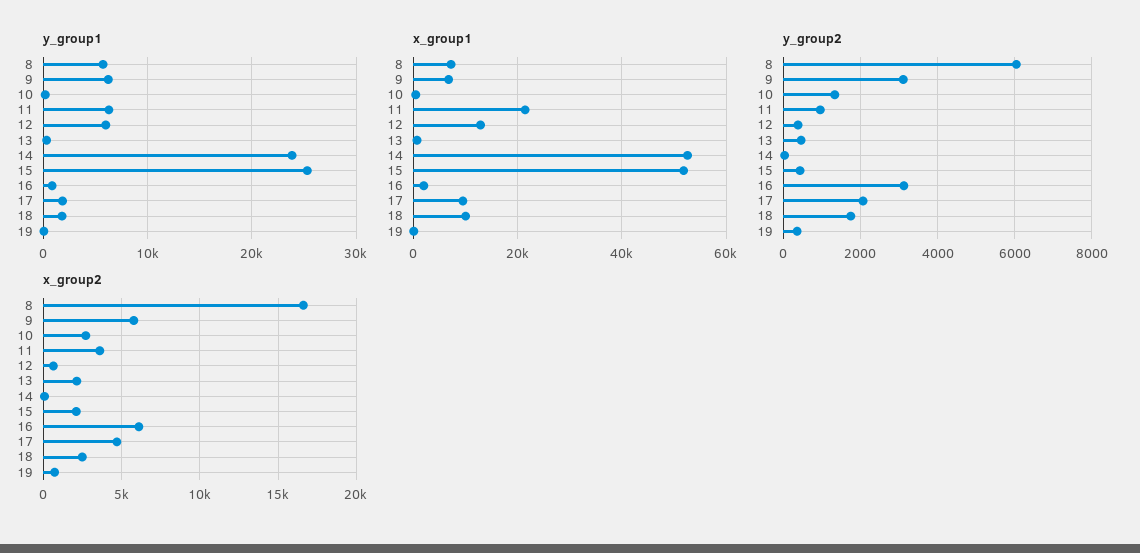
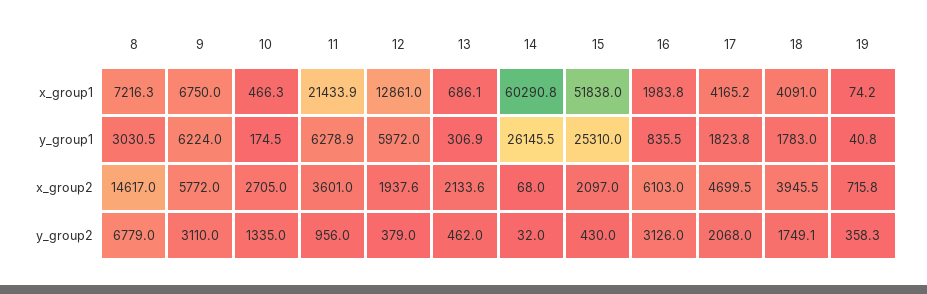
y_group1, 8: 6000 -> 3030.5
y_group1, 14: 24000 -> 26145.5
x_group1, 14: 52000 -> 60290.8
x_group1, 17: 10000 -> 4165.2
x_group1, 18: 10000 -> 4091
y_group2, 8: 6000 -> 6779
x_group2, 8: 16500 -> 14617
x_group2, 12: 500 -> 1937.6
x_group2, 18: 2500 -> 3945.5

